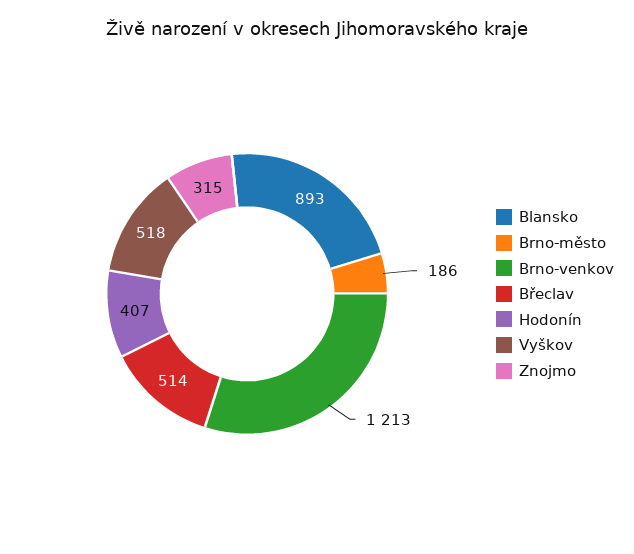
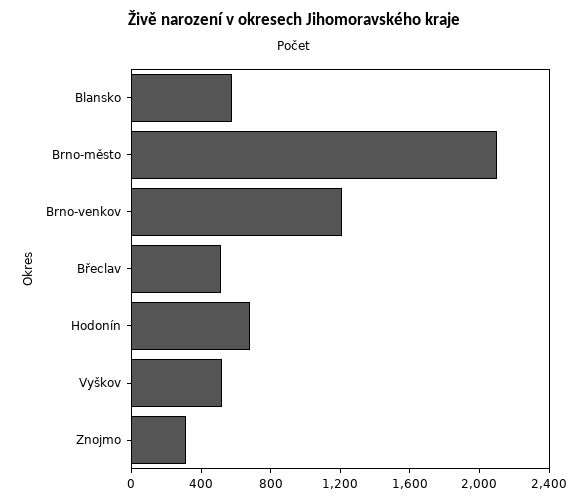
Blansko: 893 -> 600
Brno-město: 186 -> 2100
Hodonín: 407 -> 700

